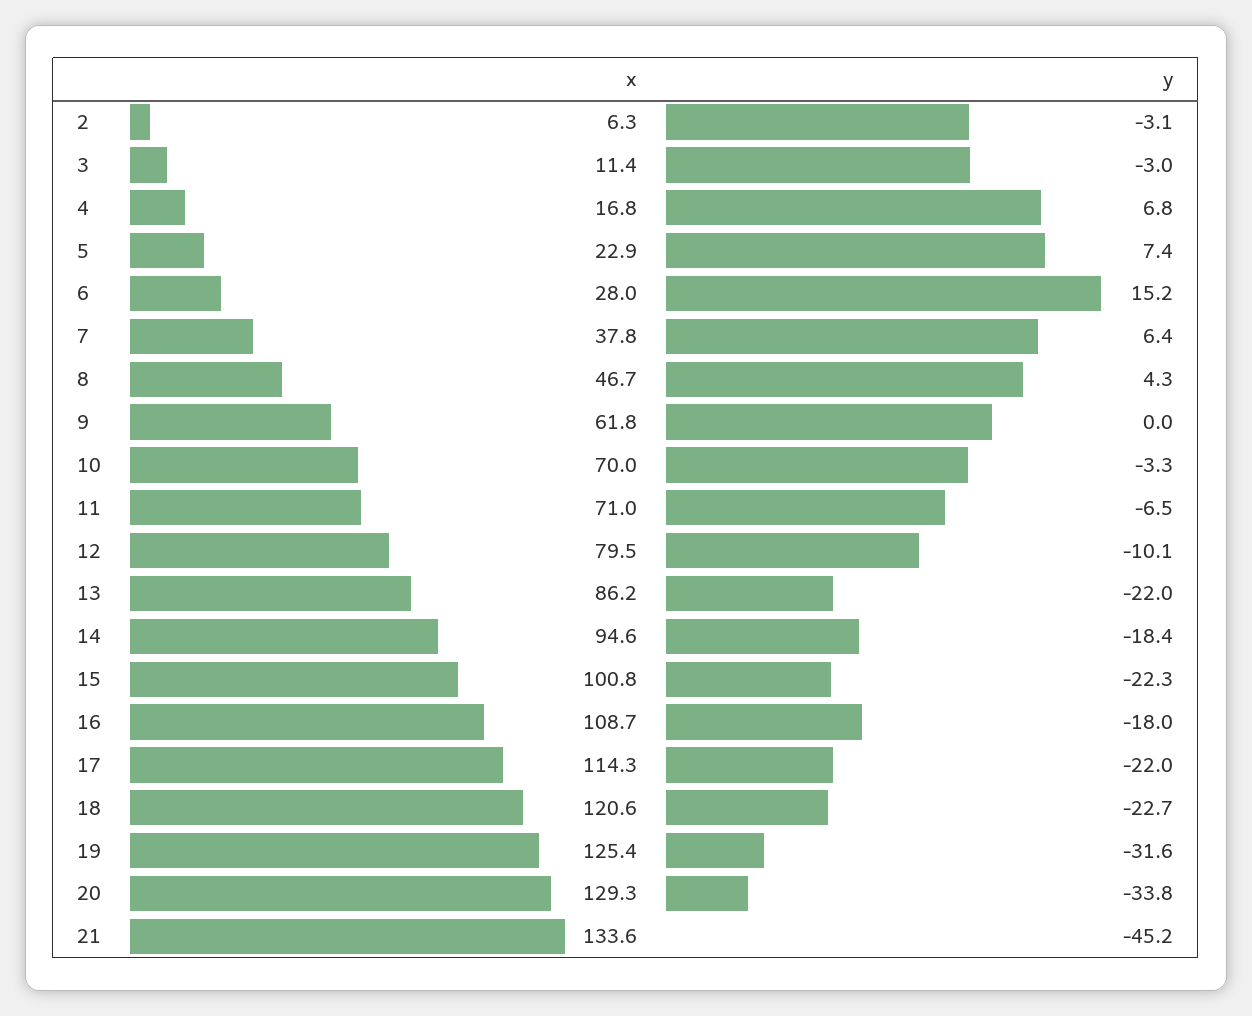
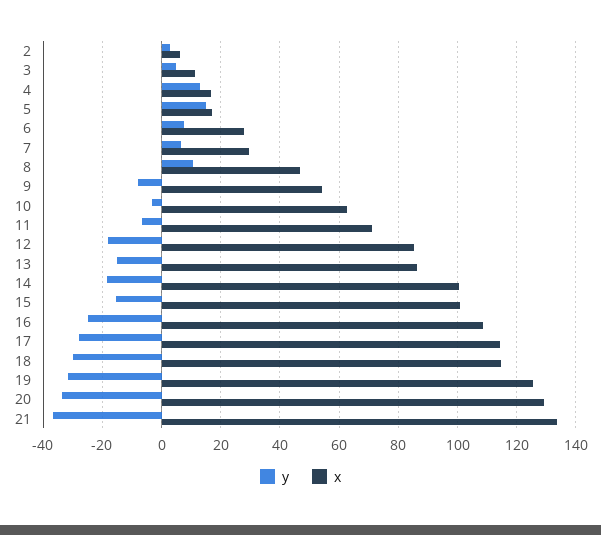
y, 2: -3.1 -> 2.5
y, 3: -3 -> 5
y, 4: 6.8 -> 12.5
x, 5: 22.9 -> 17.5
y, 5: 7.4 -> 15
y, 6: 15.2 -> 7.5
x, 7: 37.8 -> 30
y, 8: 4.3 -> 10
x, 9: 61.8 -> 55
y, 9: 0 -> -7.5
x, 10: 70 -> 62.5
x, 12: 79.5 -> 85
y, 12: -10.1 -> -17.5
y, 13: -22 -> -15
x, 14: 94.6 -> 100
y, 15: -22.3 -> -15
y, 16: -18 -> -25
y, 17: -22 -> -27.5
x, 18: 120.6 -> 115
y, 18: -22.7 -> -30
y, 21: -45.2 -> -37.5

